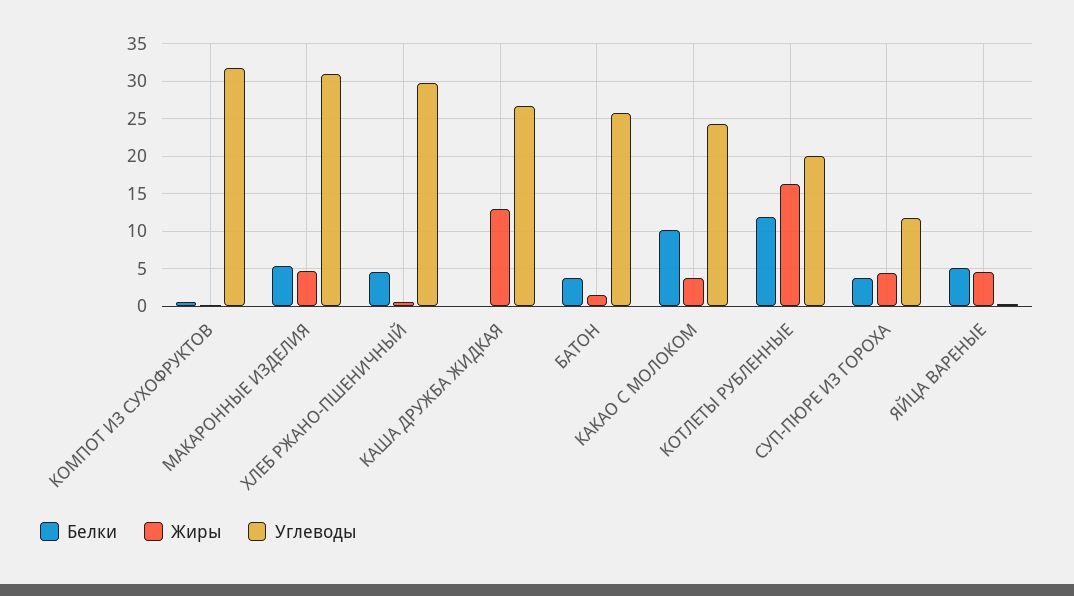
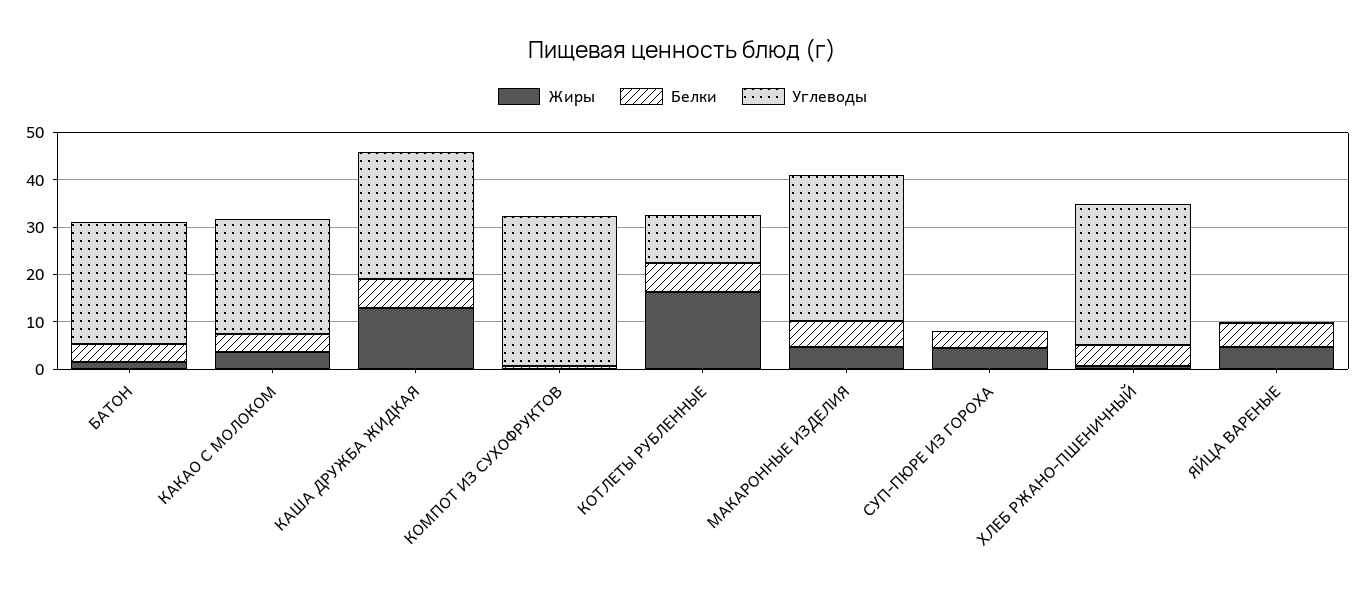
Белки, КАША ДРУЖБА ЖИДКАЯ: 0 -> 6
Белки, КАКАО С МОЛОКОМ: 10 -> 4
Белки, КОТЛЕТЫ РУБЛЕННЫЕ: 12 -> 6
Углеводы, КОТЛЕТЫ РУБЛЕННЫЕ: 20 -> 10
Углеводы, СУП-ПЮРЕ ИЗ ГОРОХА: 12 -> 0

